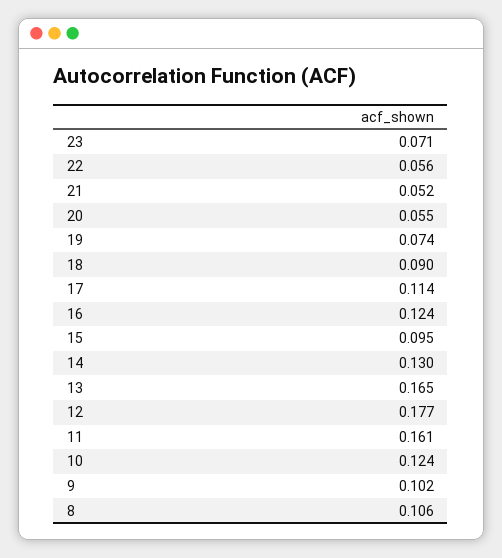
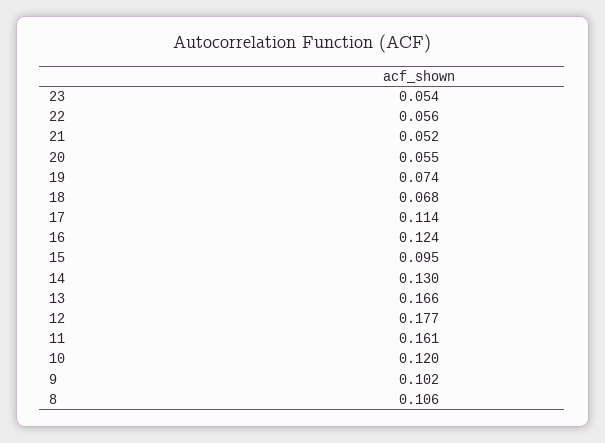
23: 0.071 -> 0.054
18: 0.09 -> 0.068
13: 0.165 -> 0.166
10: 0.124 -> 0.12

